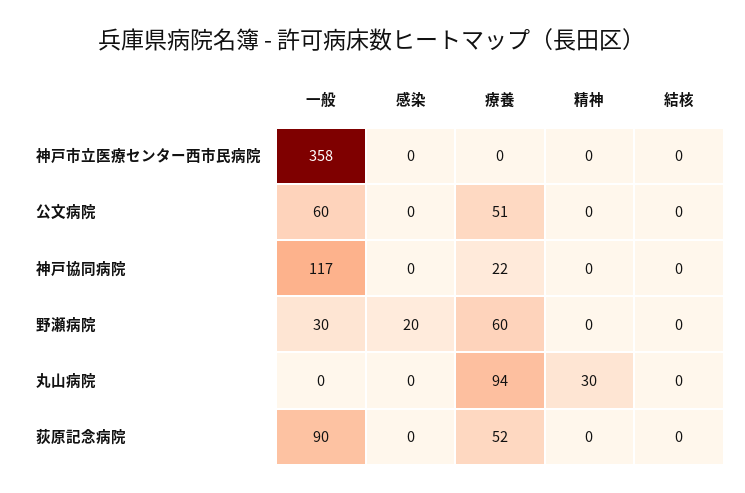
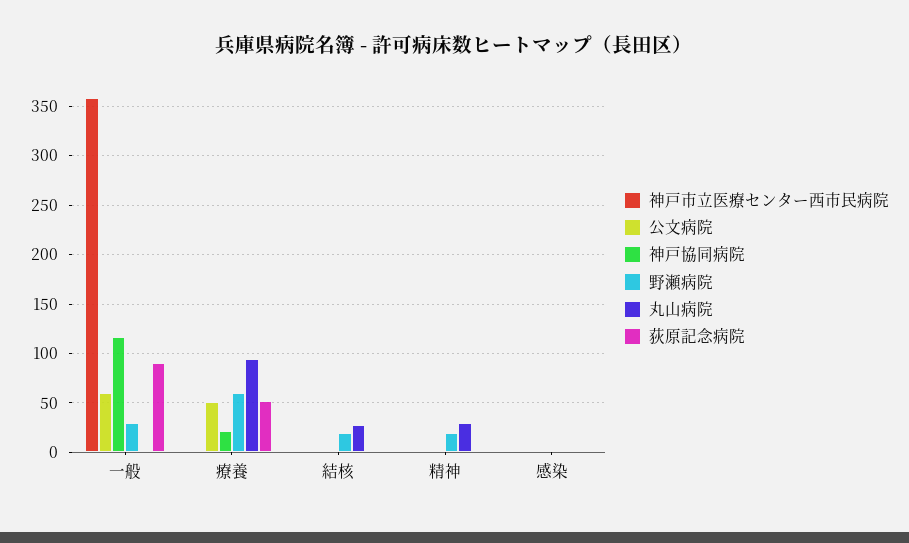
野瀬病院, 感染: 20 -> 0
野瀬病院, 精神: 0 -> 20
野瀬病院, 結核: 0 -> 20
丸山病院, 結核: 0 -> 30

